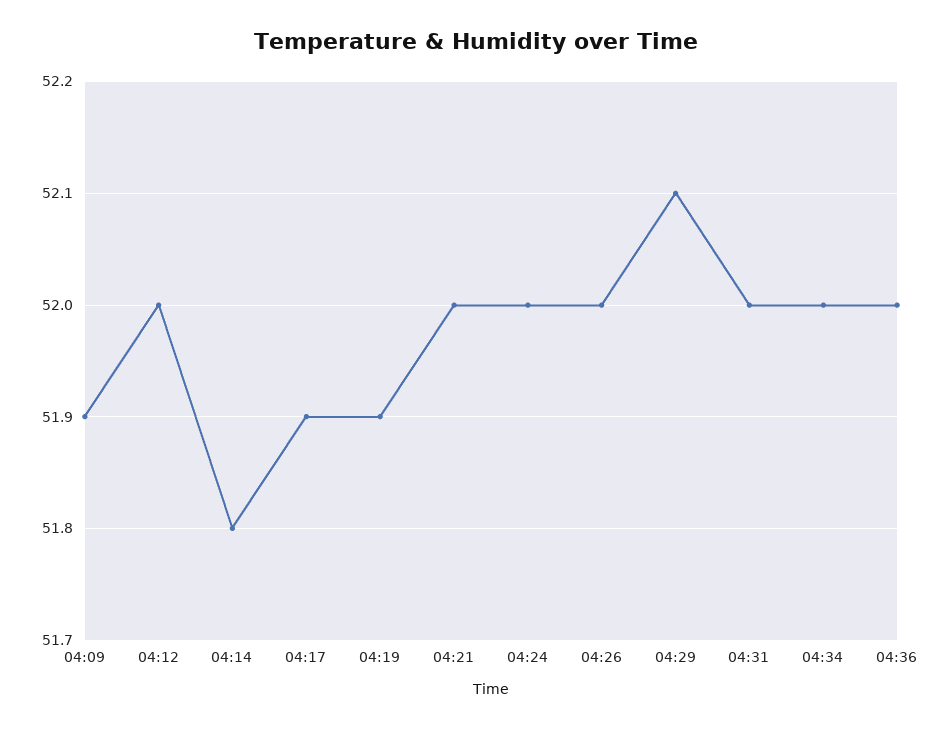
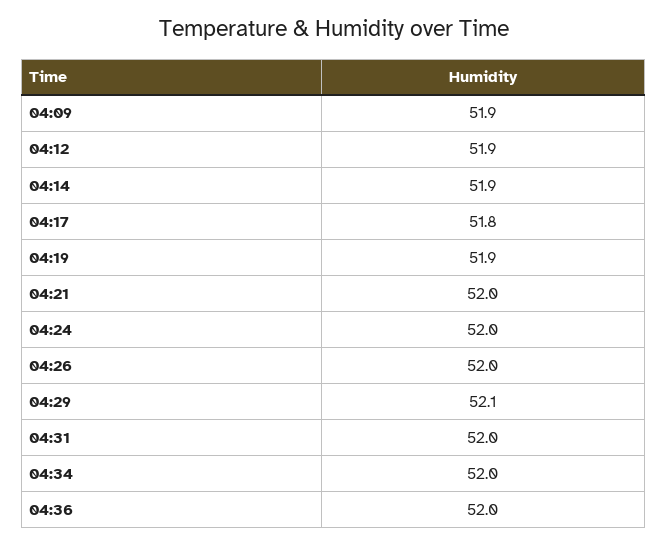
04:12: 52 -> 51.9
04:14: 51.8 -> 51.9
04:17: 51.9 -> 51.8

